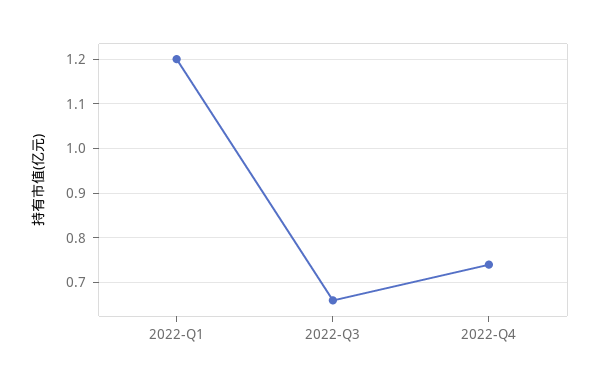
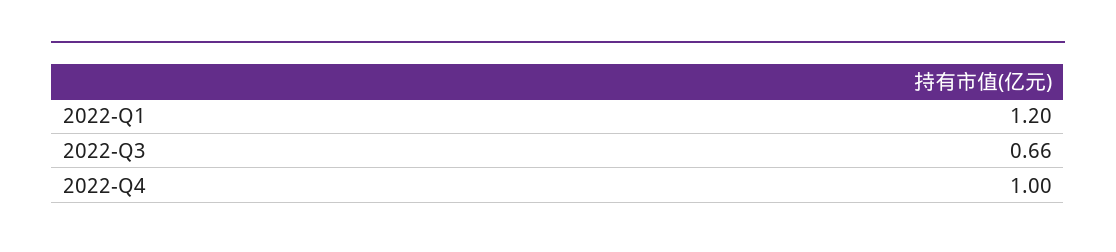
2022-Q4: 0.75 -> 1

